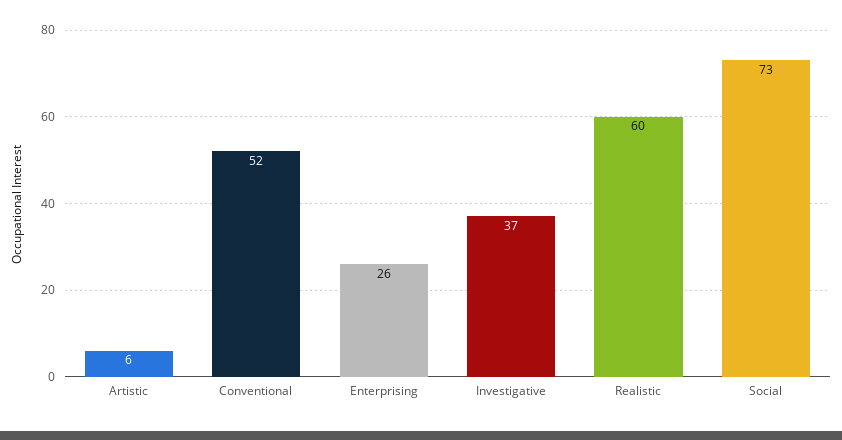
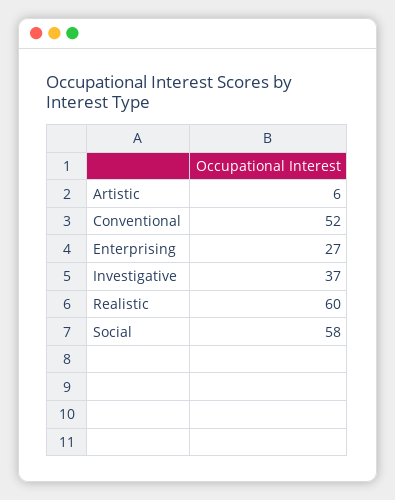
Enterprising: 26 -> 27
Social: 73 -> 58

